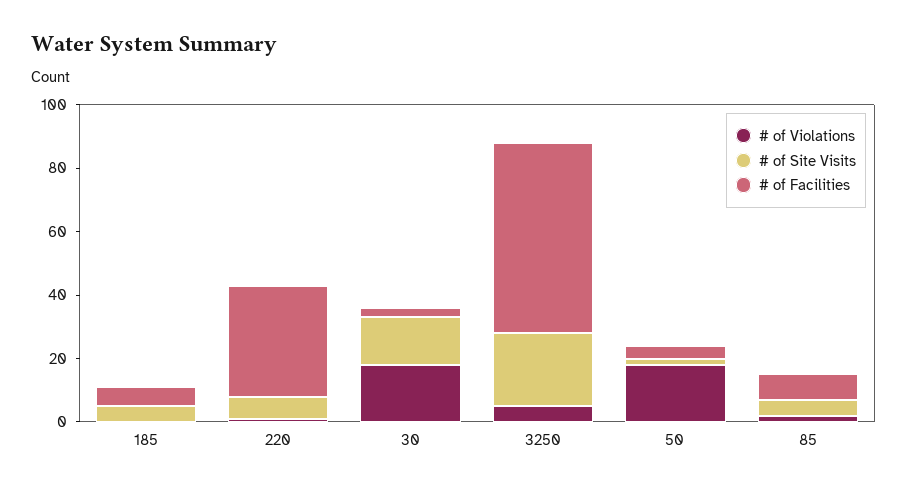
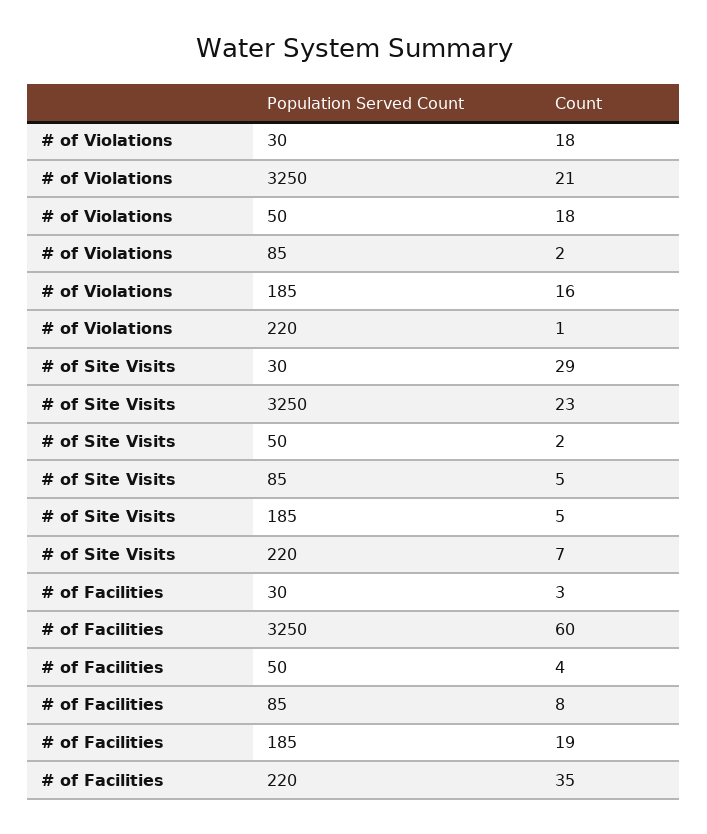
# of Violations, 185: 0 -> 16
# of Facilities, 185: 5 -> 19
# of Site Visits, 30: 15 -> 29
# of Violations, 3250: 5 -> 21

